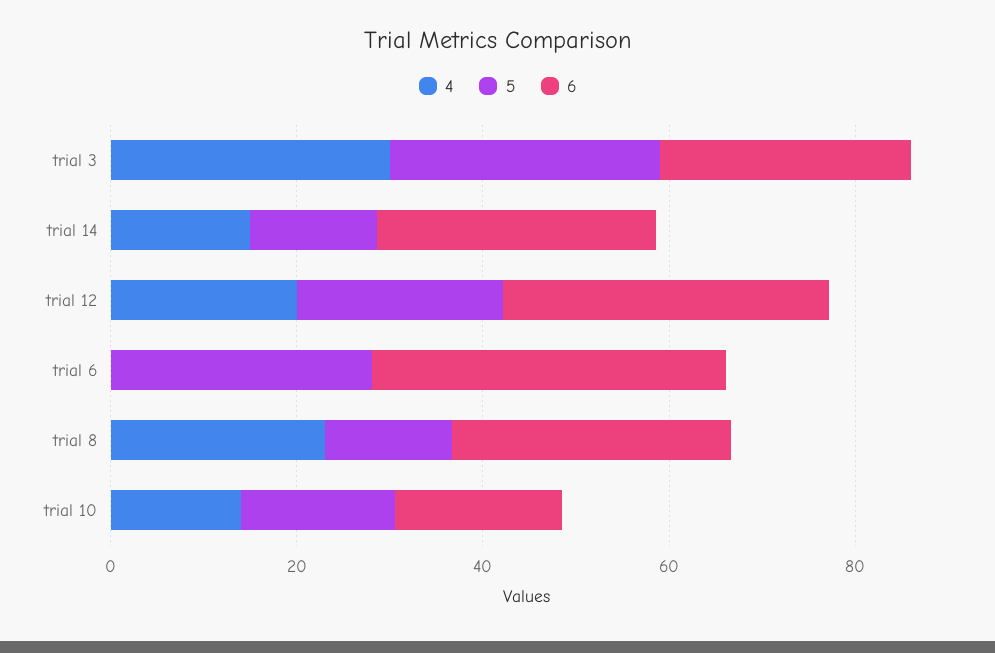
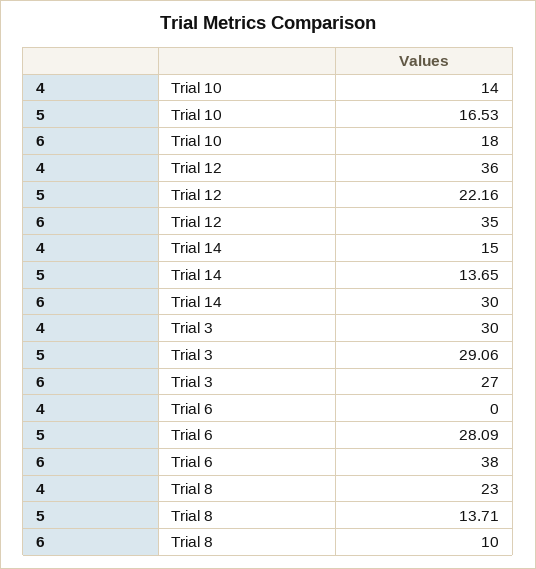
4, trial 12: 20 -> 36
6, trial 8: 30 -> 10

